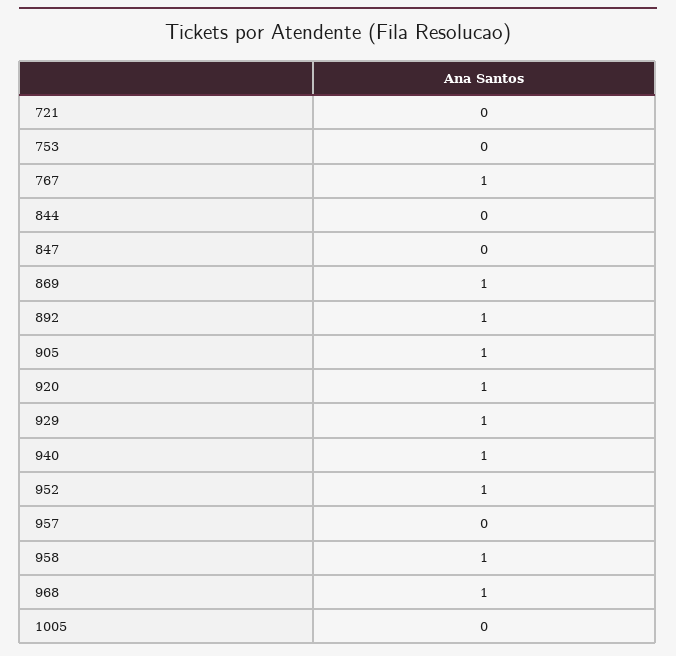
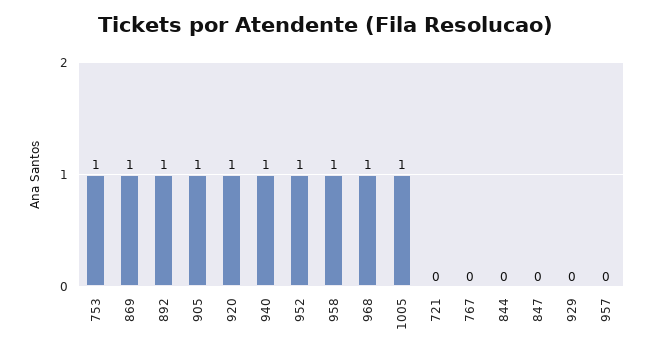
753: 0 -> 1
767: 1 -> 0
929: 1 -> 0
1005: 0 -> 1

